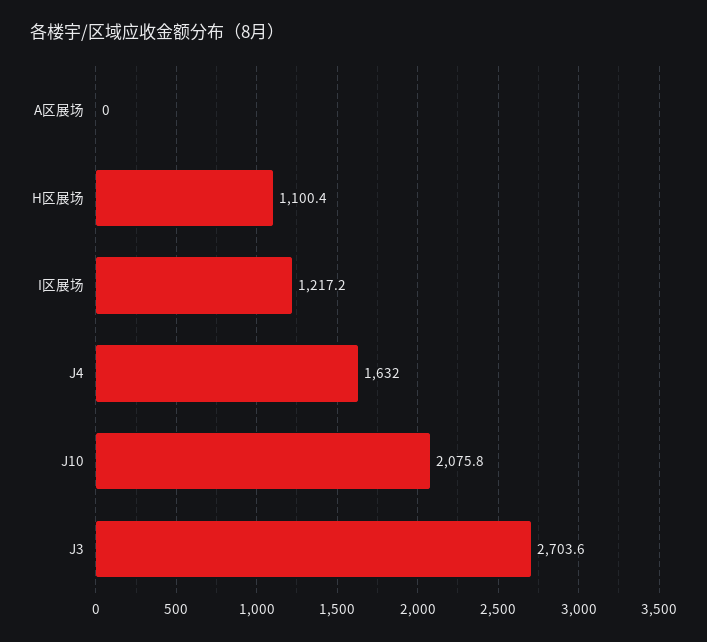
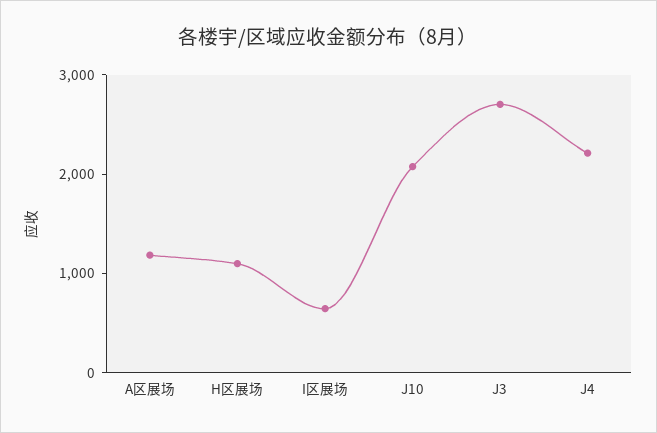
A区展场: 0 -> 1200
I区展场: 1217.2 -> 600
J4: 1632 -> 2200

